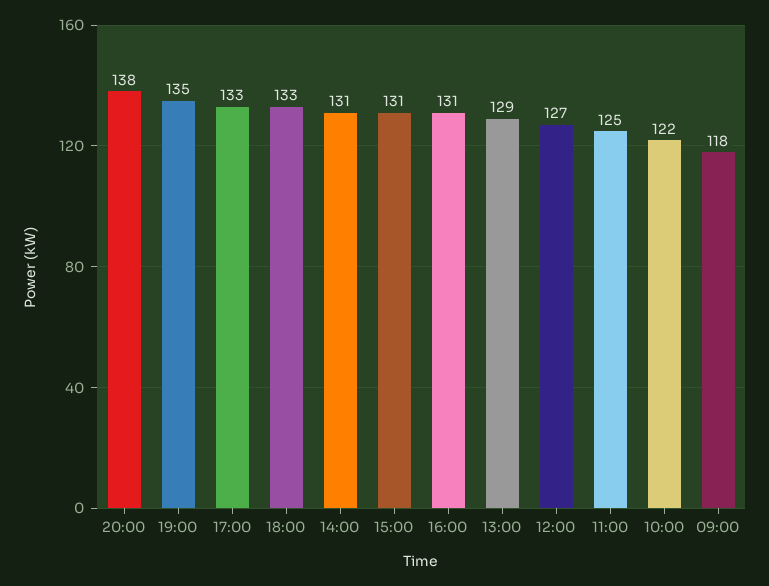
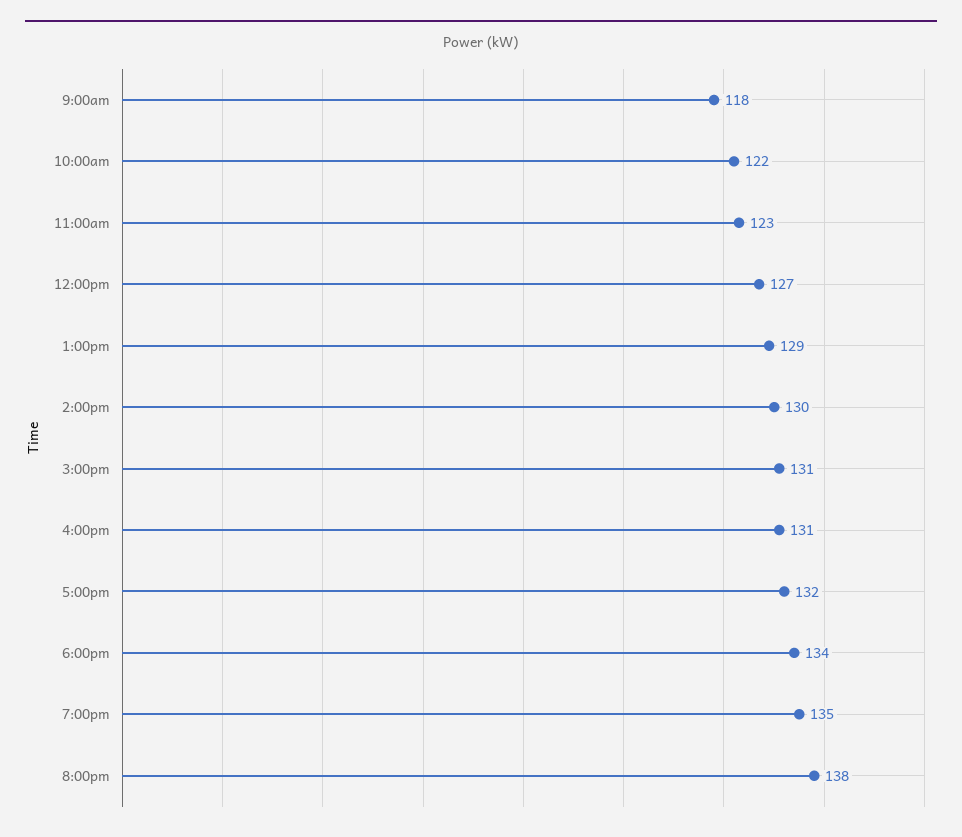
17:00: 133 -> 132
18:00: 133 -> 134
14:00: 131 -> 130
11:00: 125 -> 123

